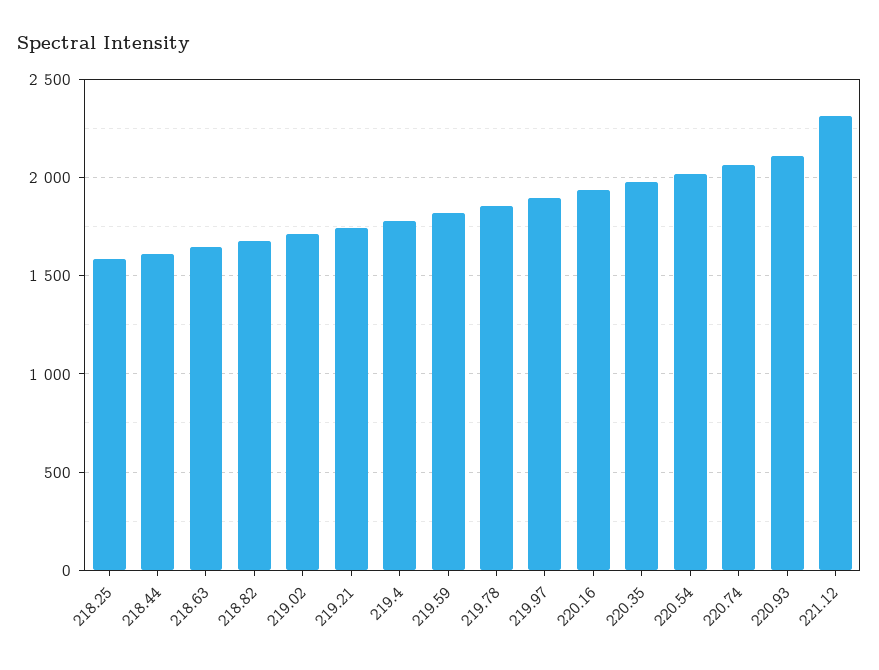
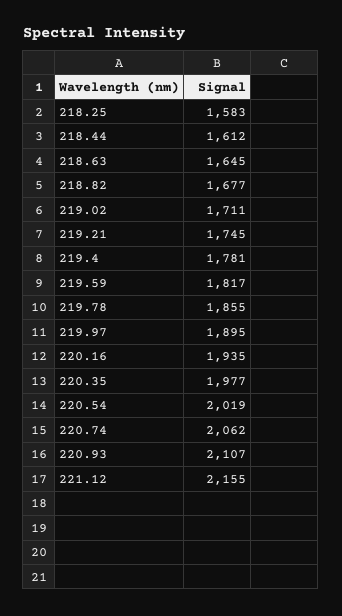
221.12: 2300 -> 2155

